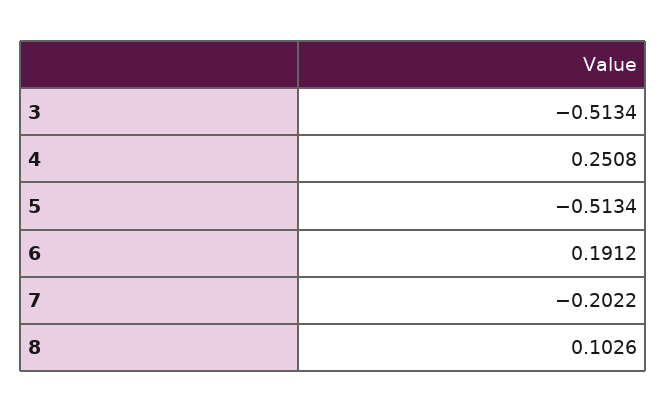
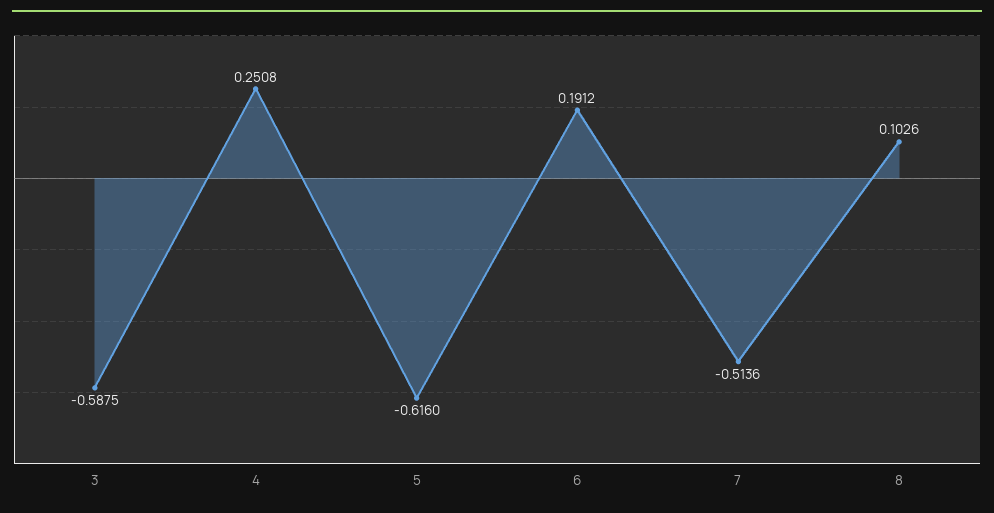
3: -0.5134 -> -0.5875
5: -0.5134 -> -0.616
7: -0.2022 -> -0.5136

